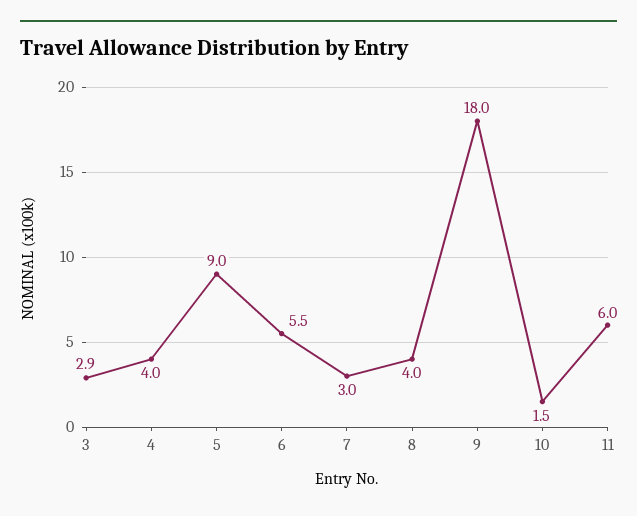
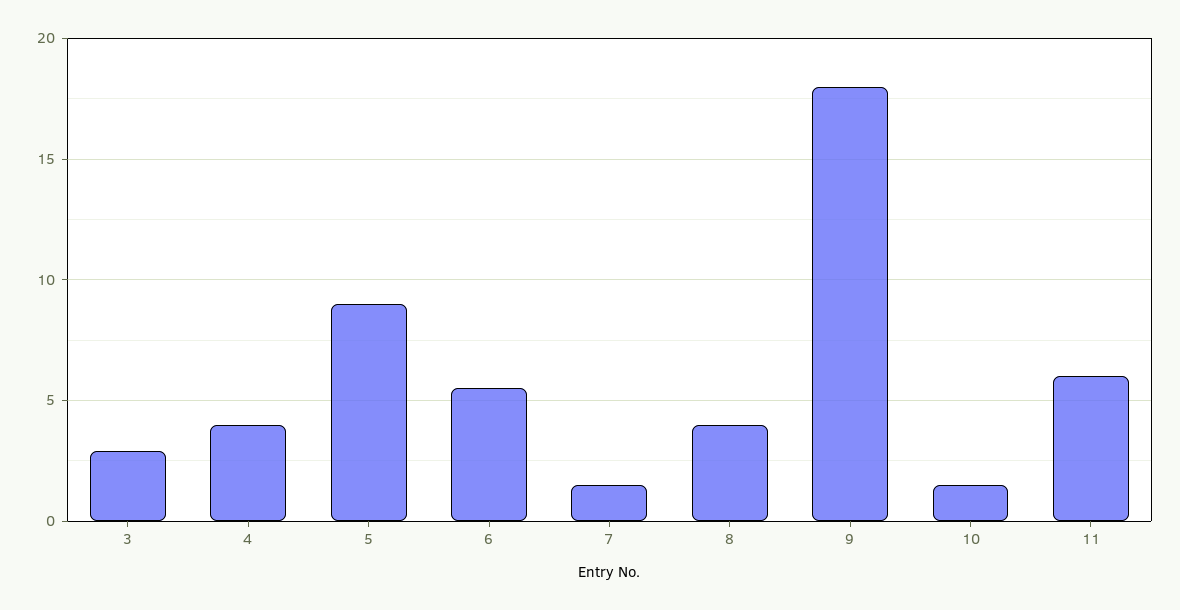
7: 3 -> 1.5

